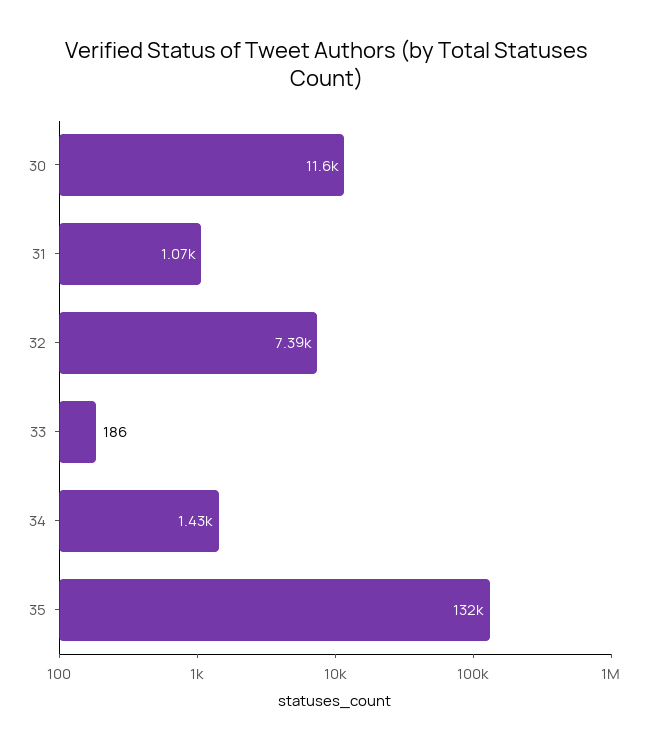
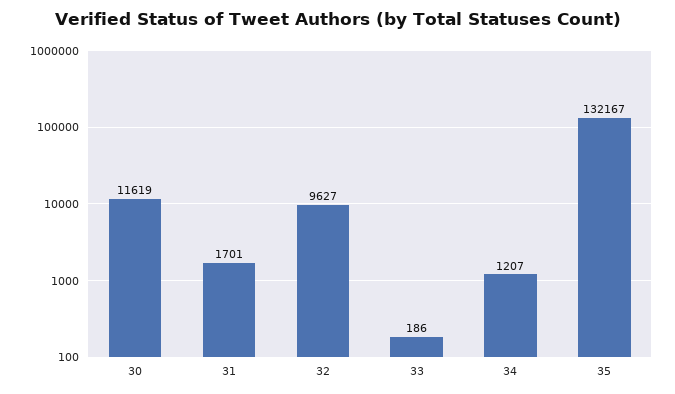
31: 1070 -> 1701
32: 7390 -> 9627
34: 1430 -> 1207

